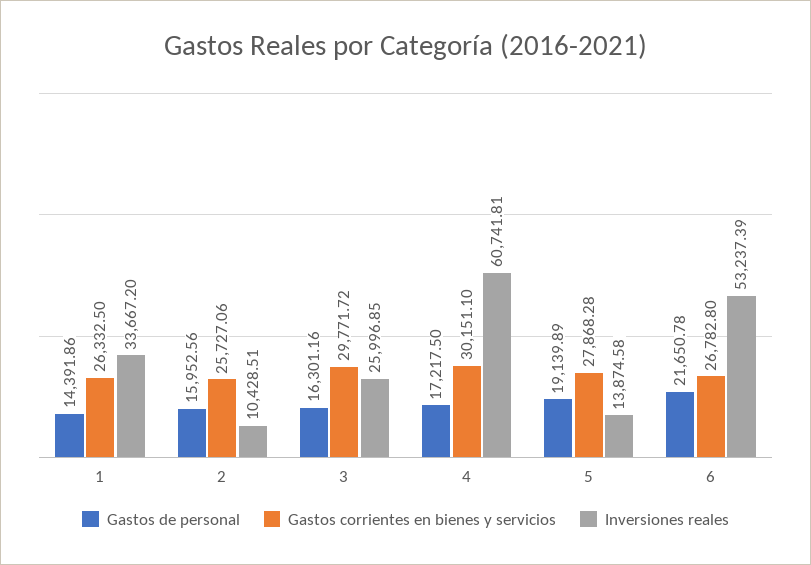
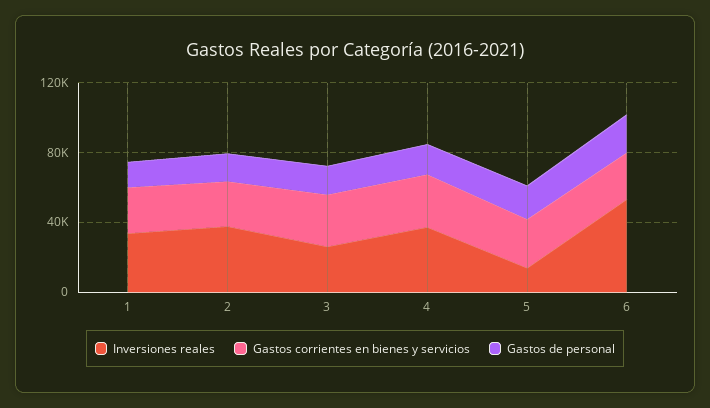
Inversiones reales, 2: 10428.51 -> 40000
Inversiones reales, 4: 60741.81 -> 40000

